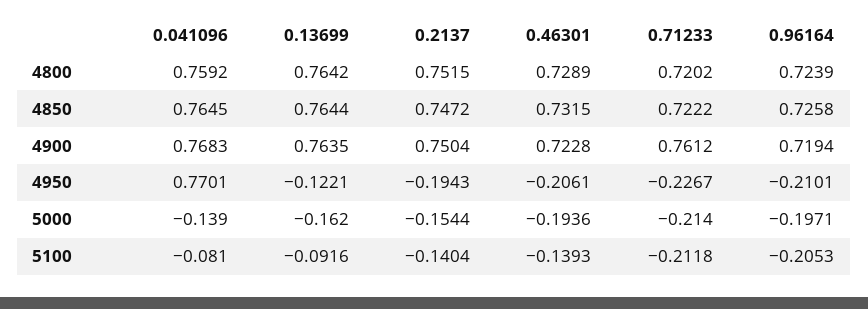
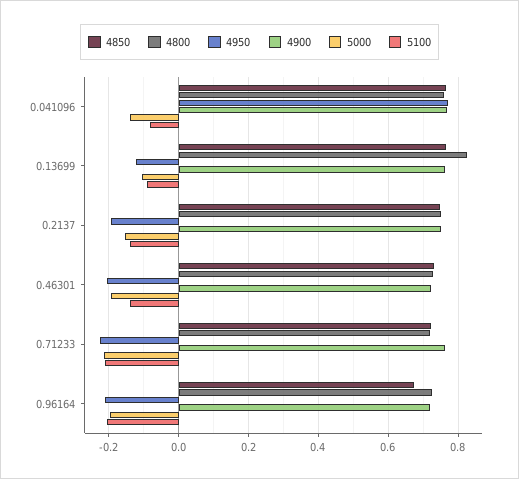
4800, 0.13699: 0.7642 -> 0.82
4850, 0.96164: 0.7258 -> 0.68
5000, 0.13699: -0.162 -> -0.1

